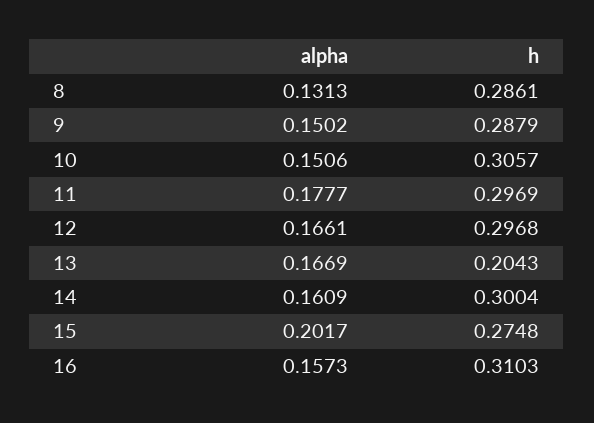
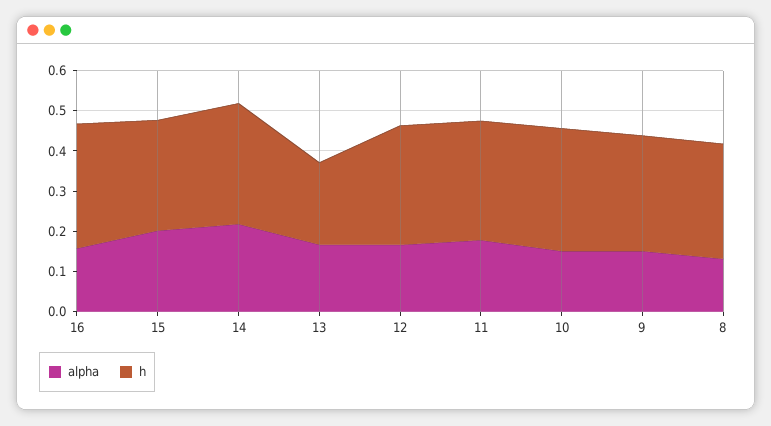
alpha, 14: 0.1609 -> 0.22

